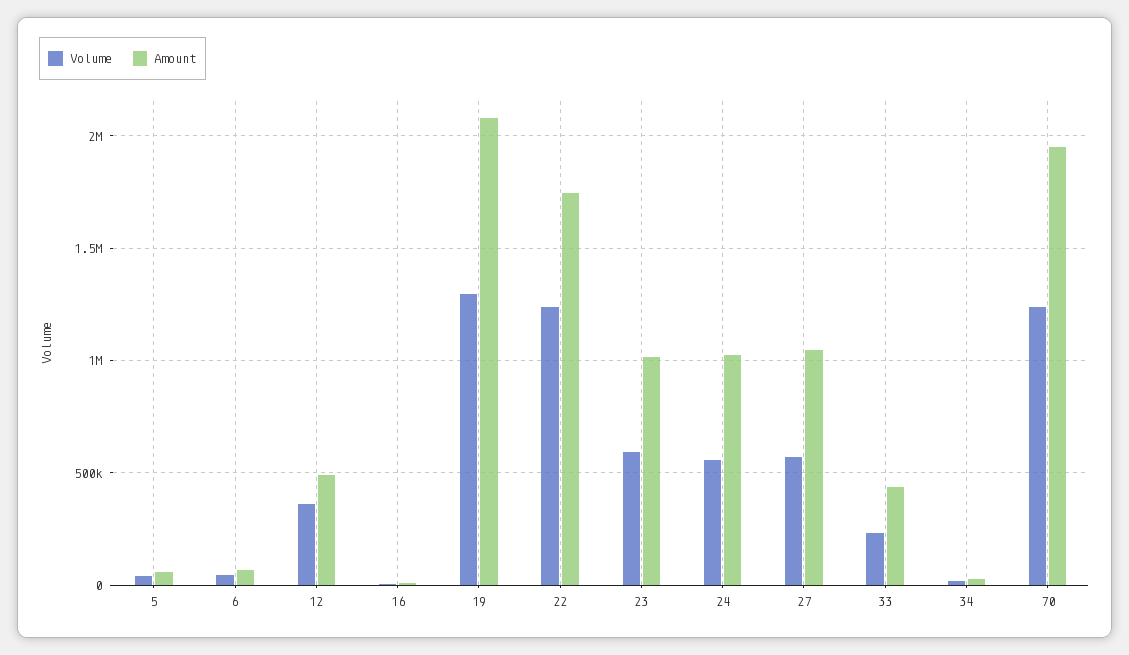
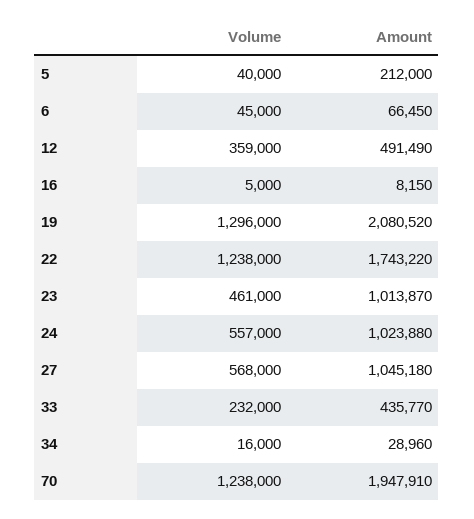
Amount, 5: 50000 -> 212000
Volume, 23: 600000 -> 461000

